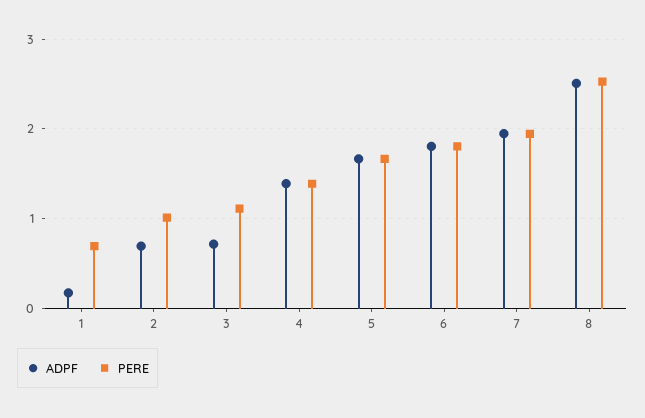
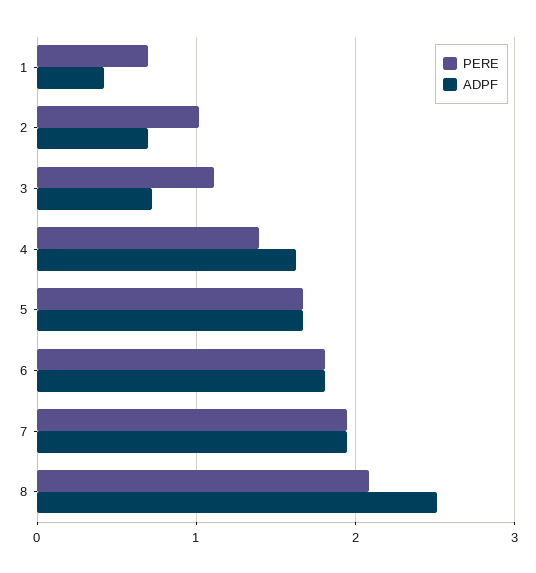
ADPF, 1: 0.2 -> 0.4
ADPF, 4: 1.4 -> 1.6
PERE, 8: 2.5 -> 2.1

